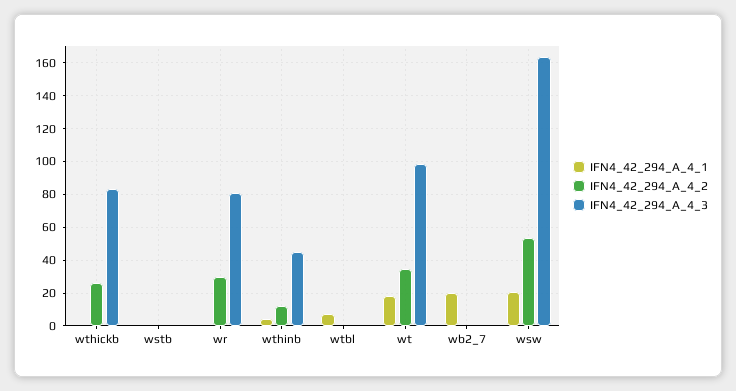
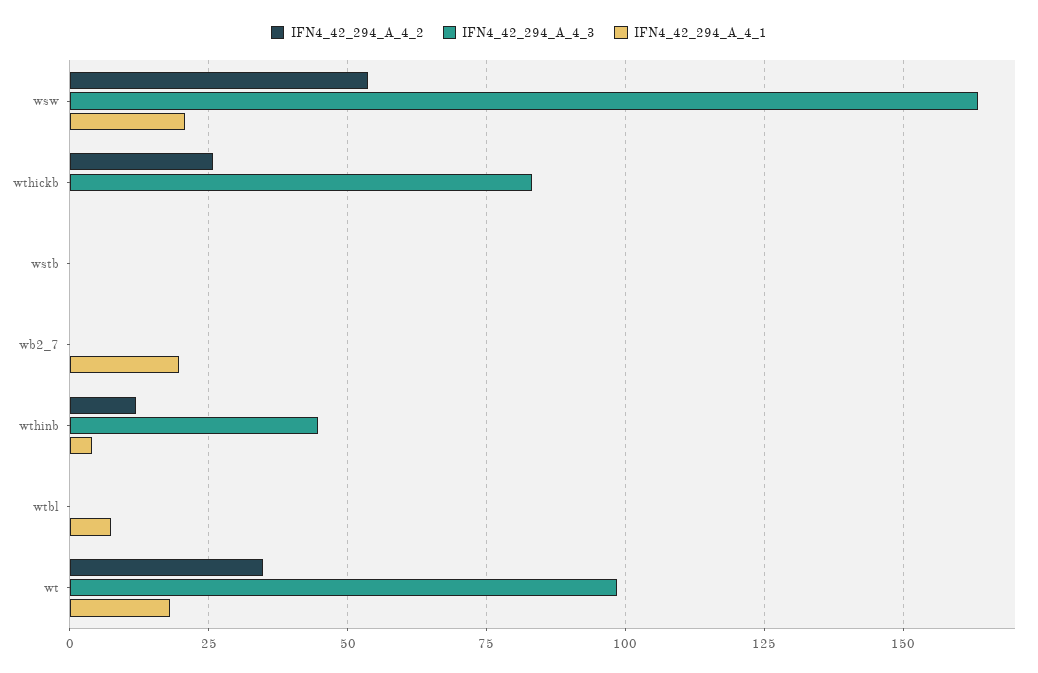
IFN4_42_294_A_4_1, wr: 0 -> none
IFN4_42_294_A_4_2, wr: 30 -> none
IFN4_42_294_A_4_3, wr: 80 -> none

